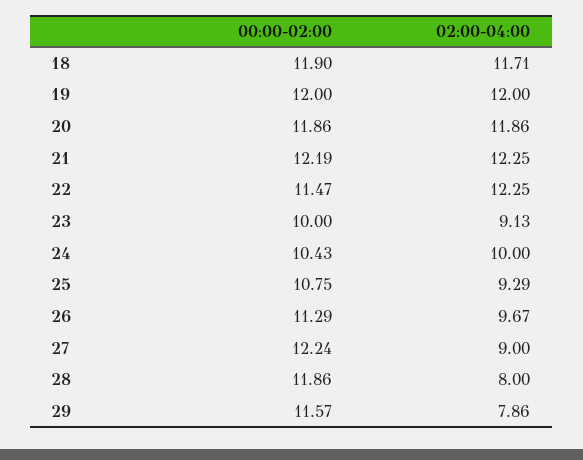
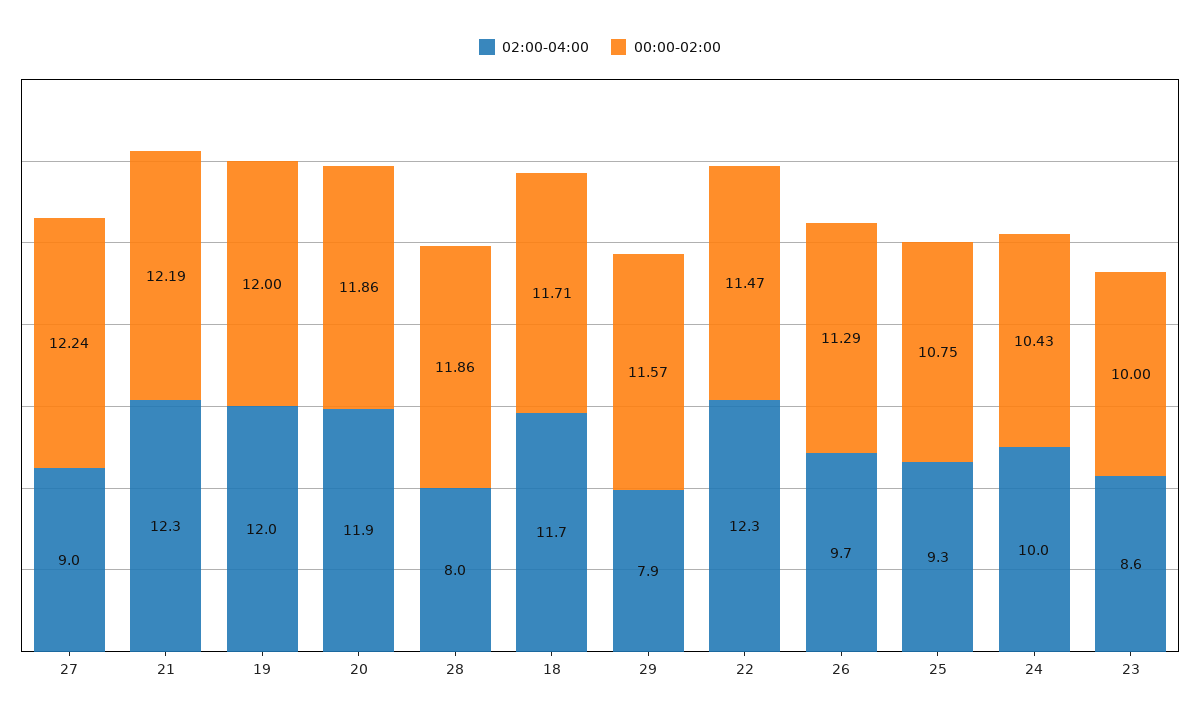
00:00-02:00, 18: 11.9 -> 11.71
02:00-04:00, 23: 9.13 -> 8.6

